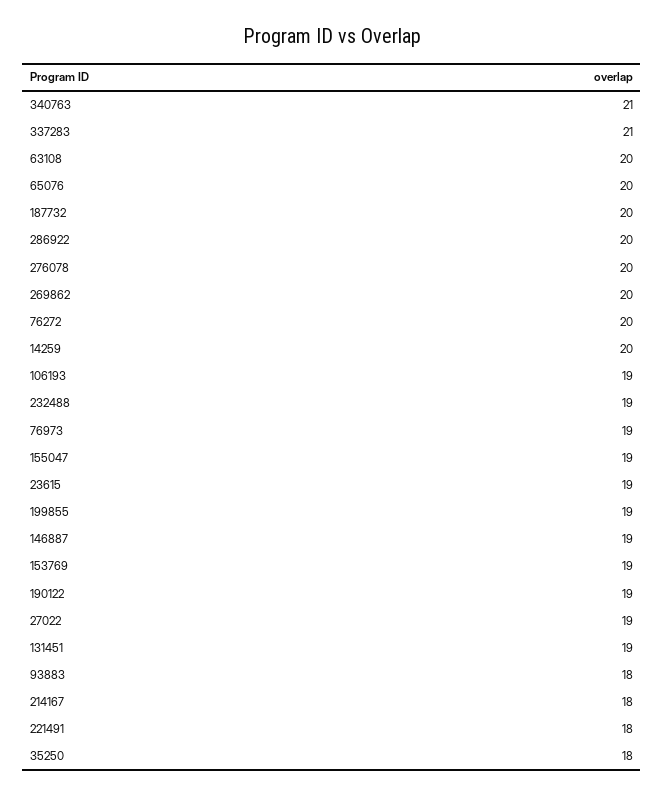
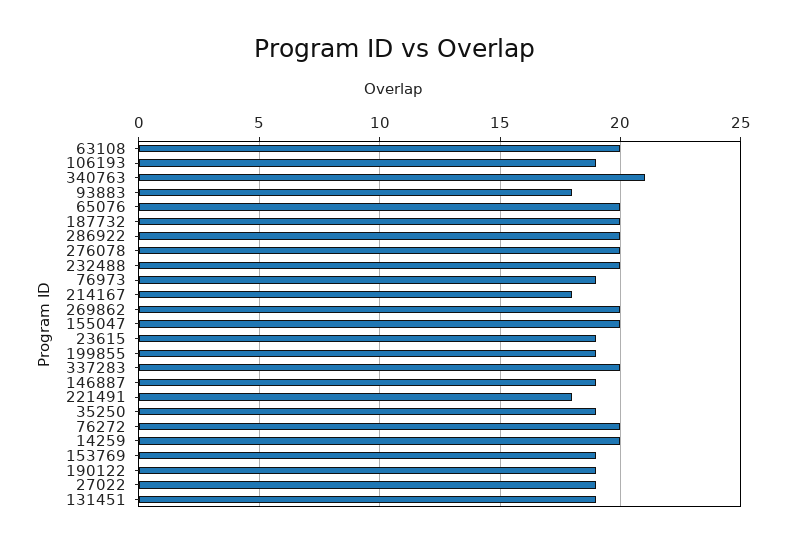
337283: 21 -> 20
232488: 19 -> 20
155047: 19 -> 20
35250: 18 -> 19

